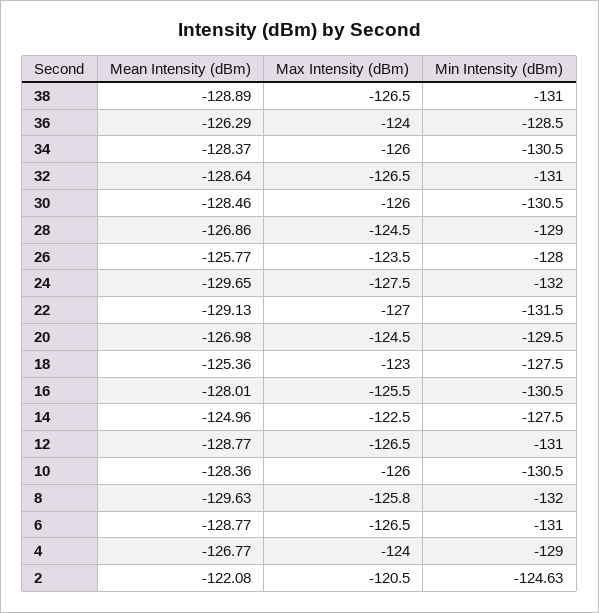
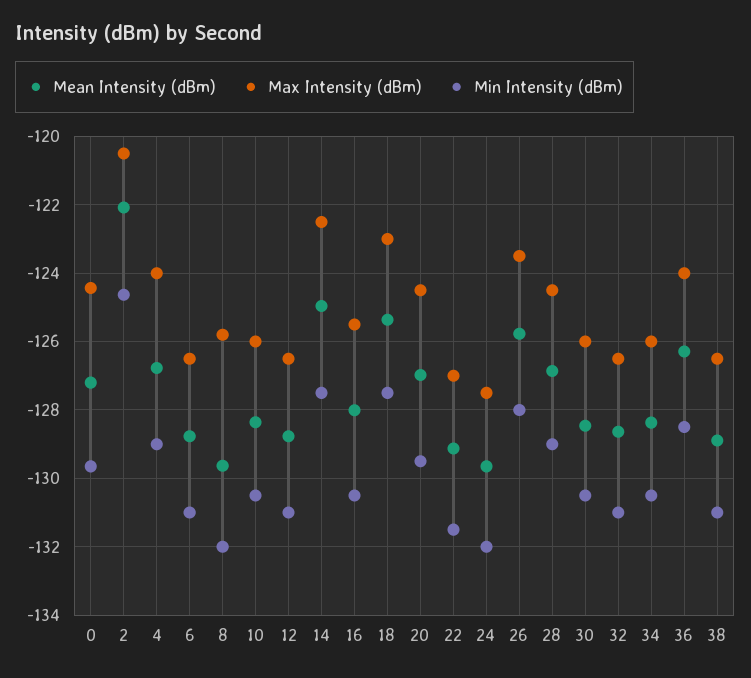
Mean Intensity (dBm), 0: none -> -127.2
Max Intensity (dBm), 0: none -> -124.4
Min Intensity (dBm), 0: none -> -129.6

